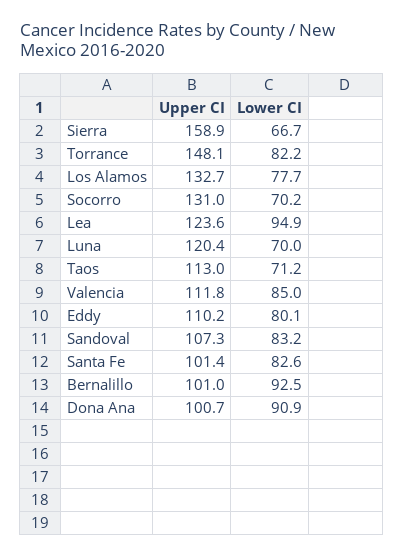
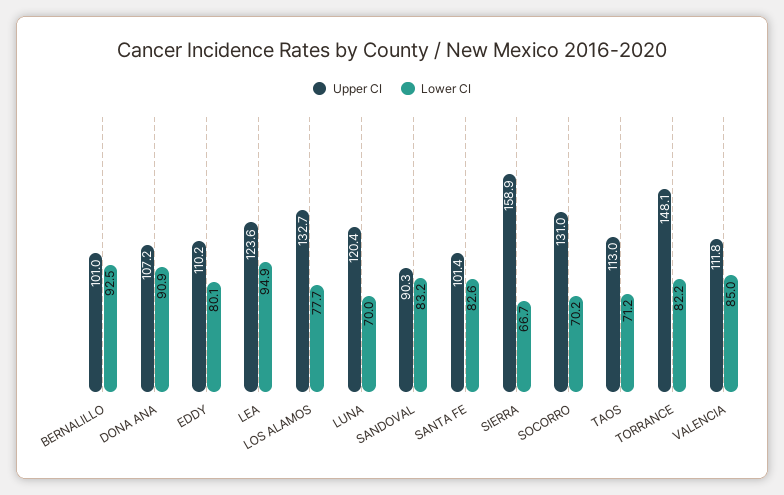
Upper CI, Sandoval: 107.3 -> 90.3
Upper CI, Dona Ana: 100.7 -> 107.2

